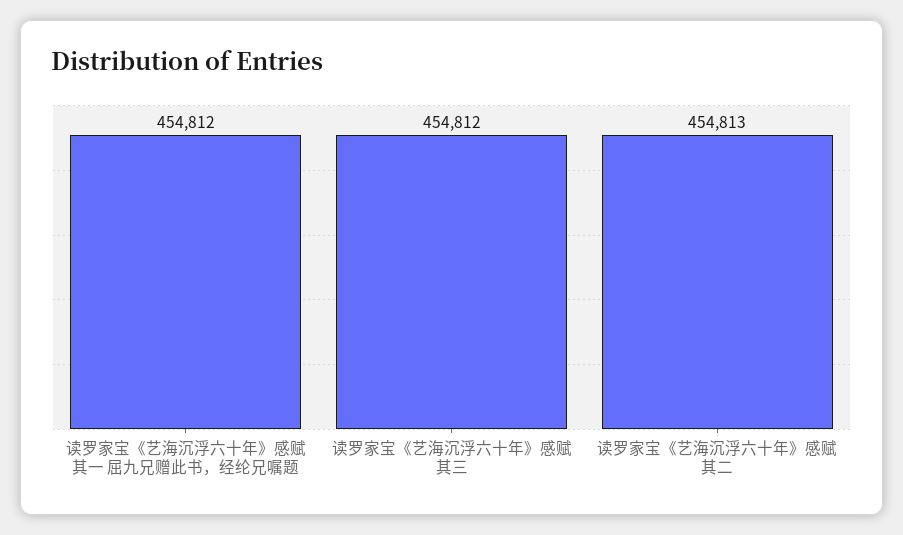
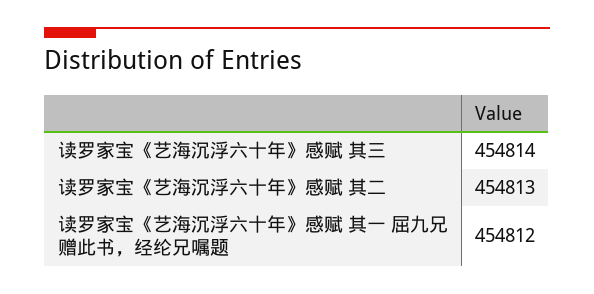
读罗家宝《艺海沉浮六十年》感赋 其三: 454812 -> 454814

